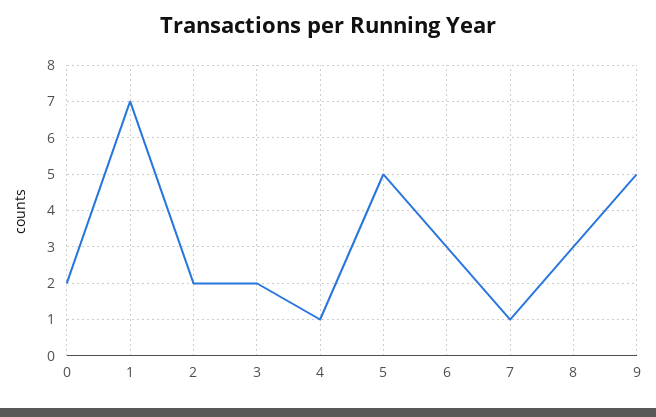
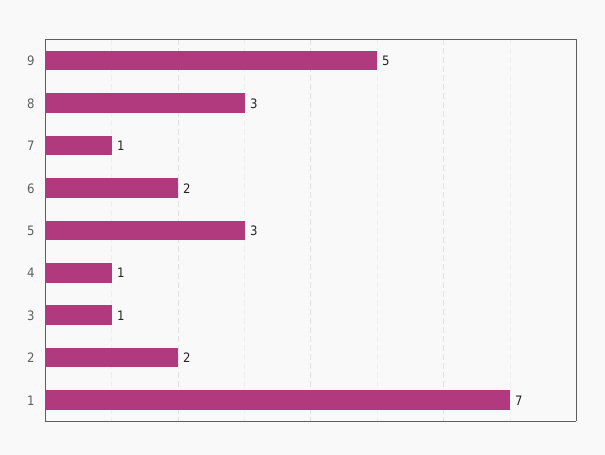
0: 2 -> none
3: 2 -> 1
5: 5 -> 3
6: 3 -> 2

